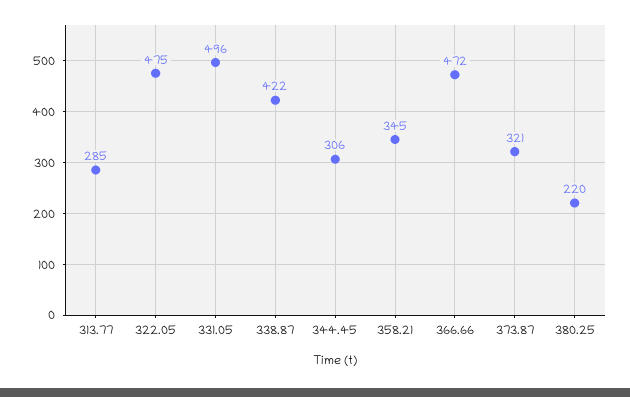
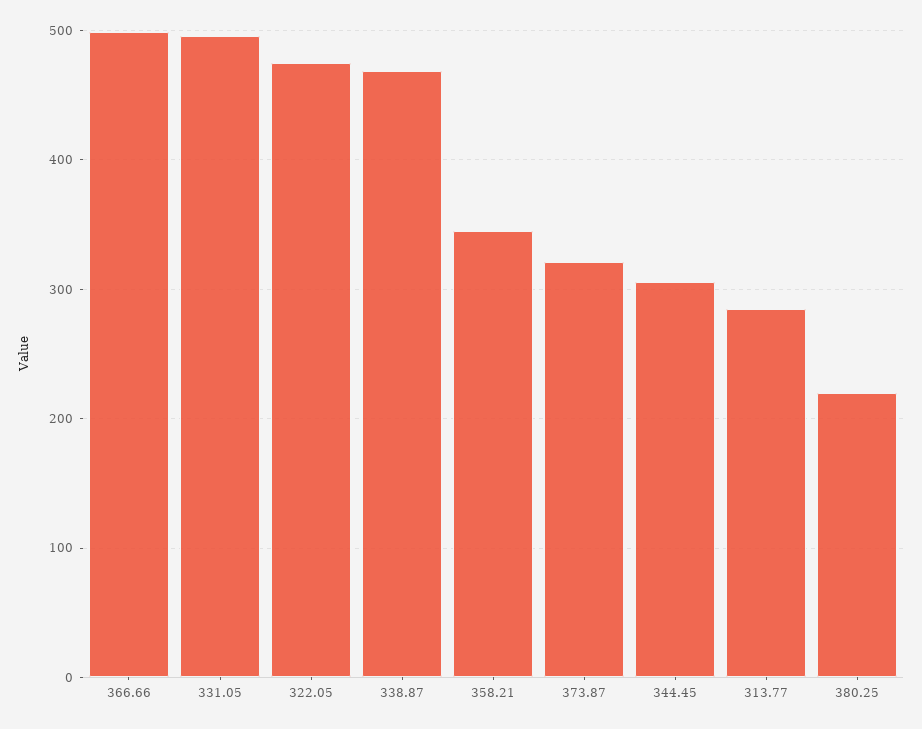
338.87: 422 -> 470
366.66: 472 -> 500

